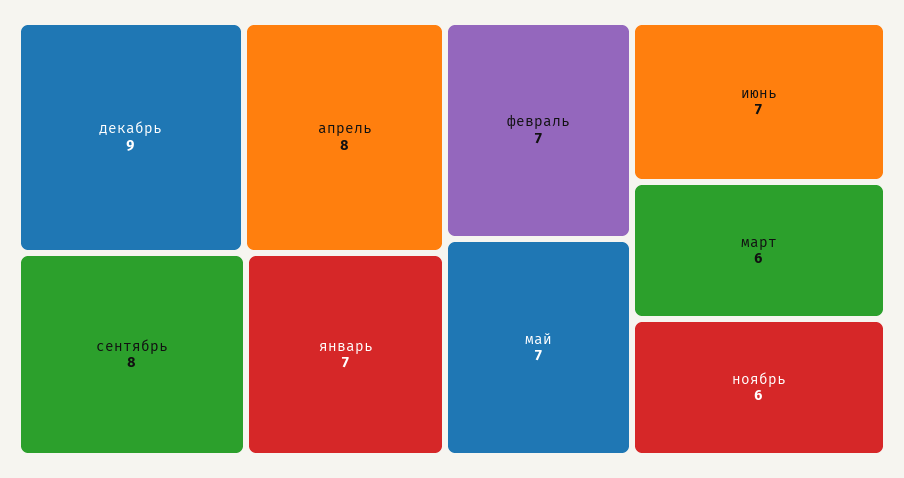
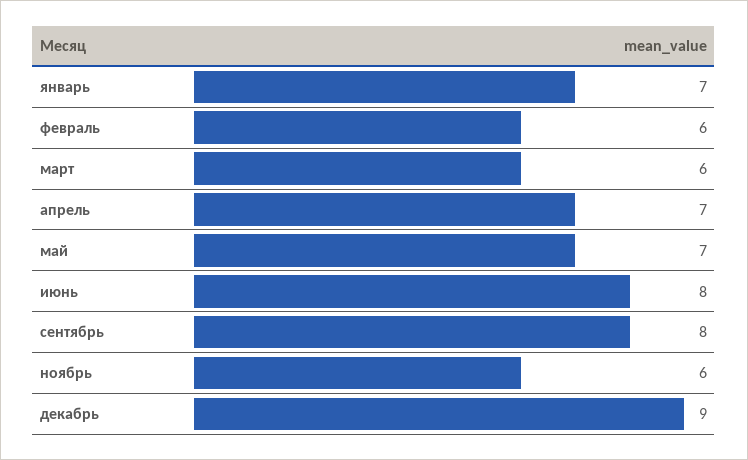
апрель: 8 -> 7
февраль: 7 -> 6
июнь: 7 -> 8

